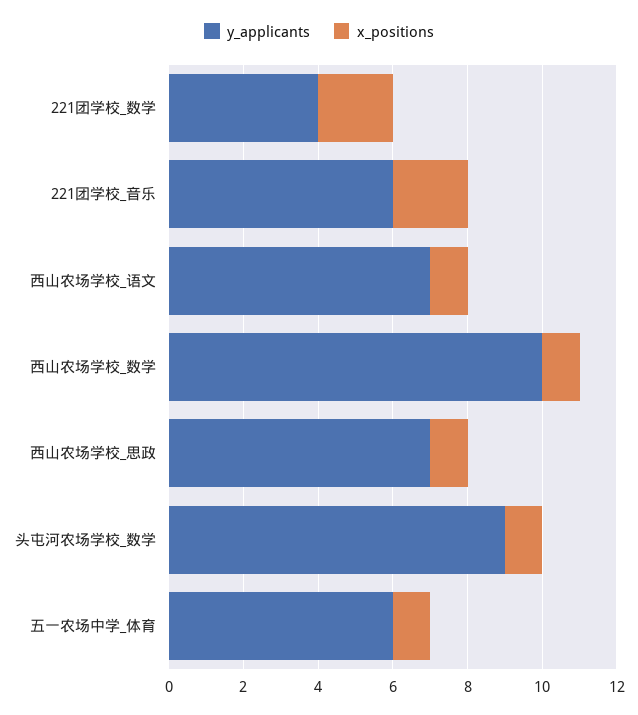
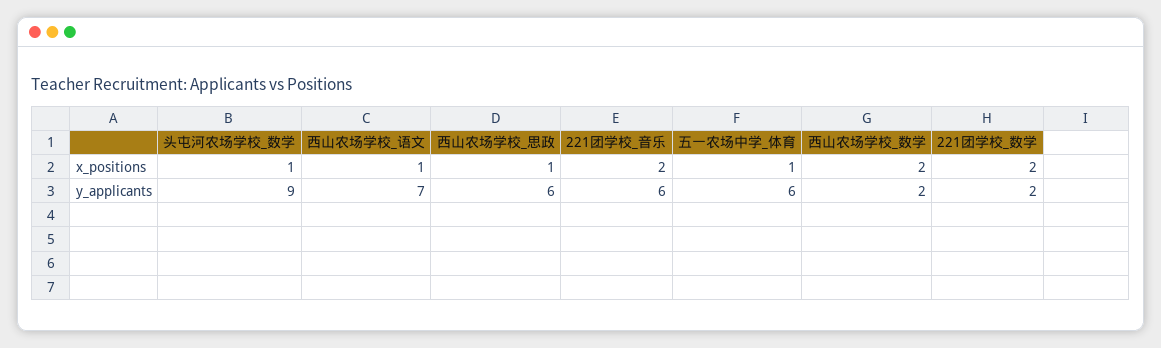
y_applicants, 221团学校_数学: 4 -> 2
y_applicants, 西山农场学校_数学: 10 -> 2
x_positions, 西山农场学校_数学: 1 -> 2
y_applicants, 西山农场学校_思政: 7 -> 6

